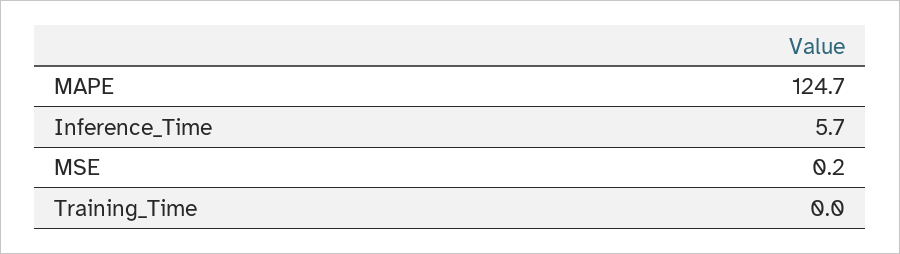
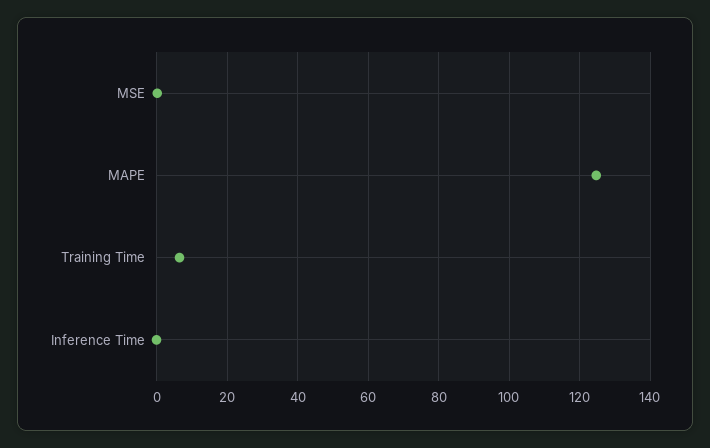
Inference_Time: 5.7 -> 0
Training_Time: 0 -> 6

